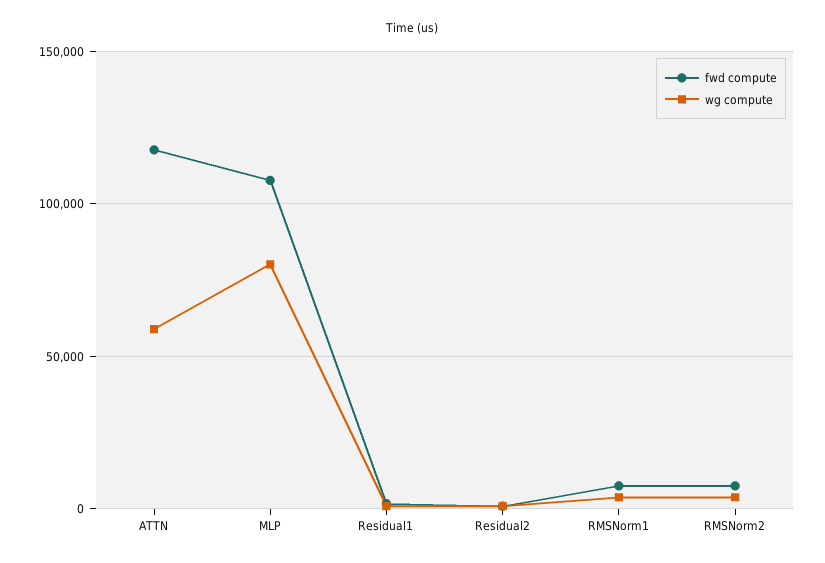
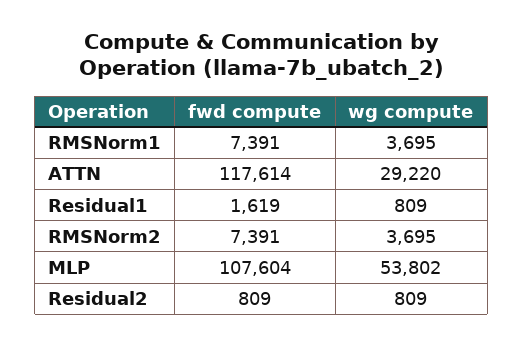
wg compute, ATTN: 60000 -> 29220
wg compute, MLP: 80000 -> 53802

